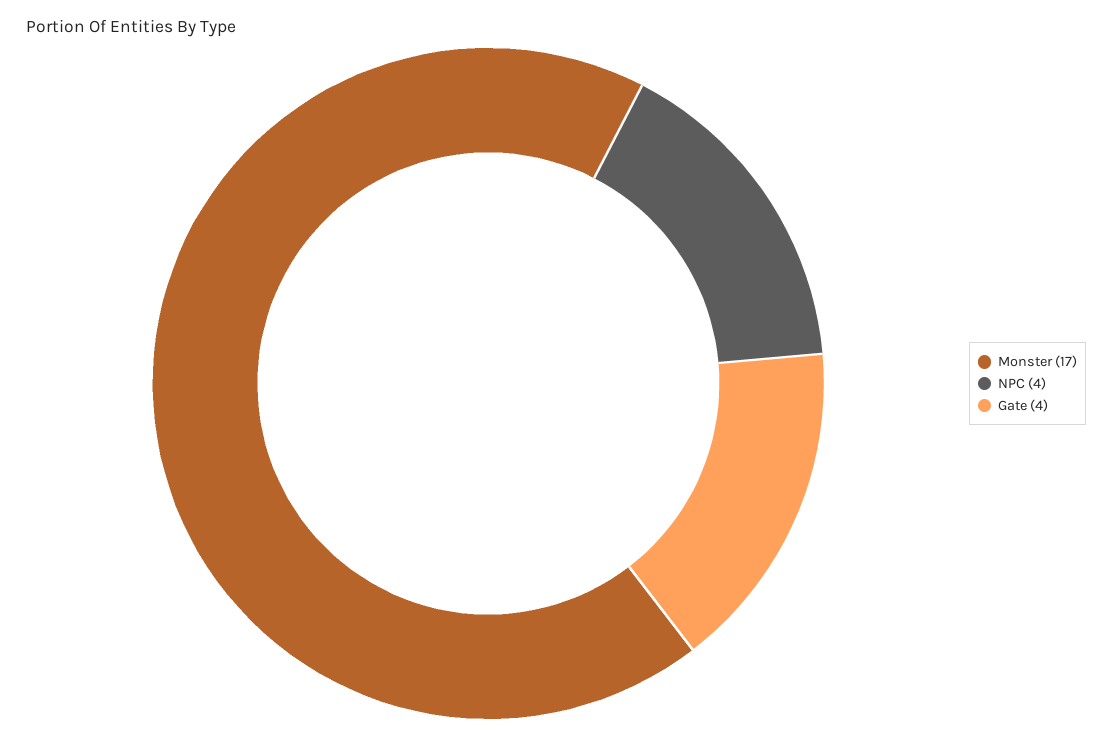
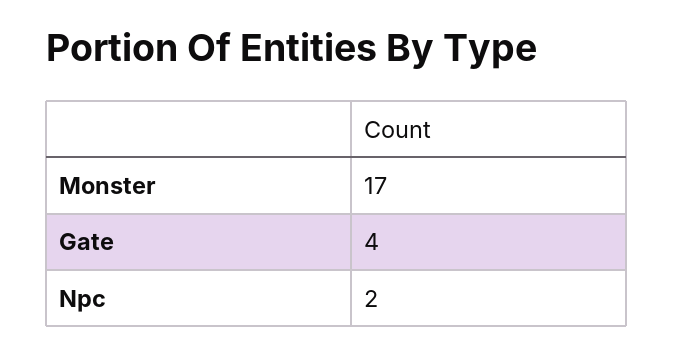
NPC: 4 -> 2

